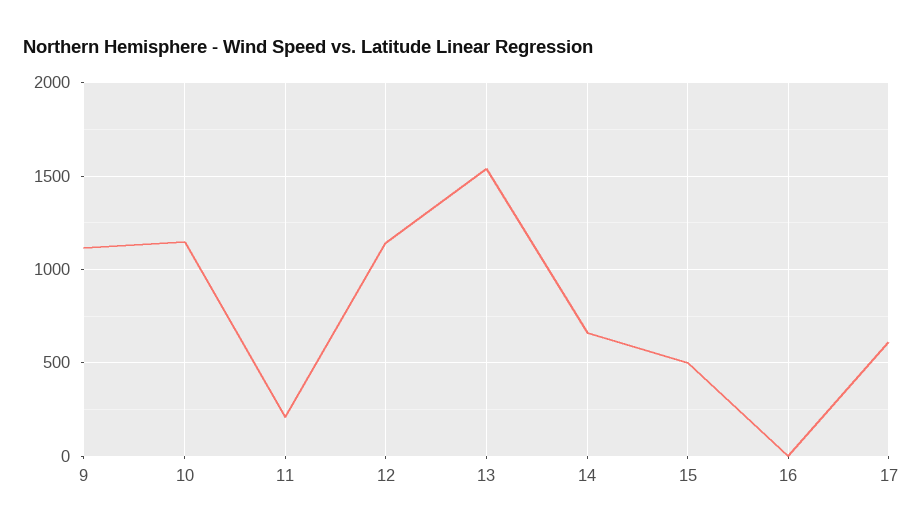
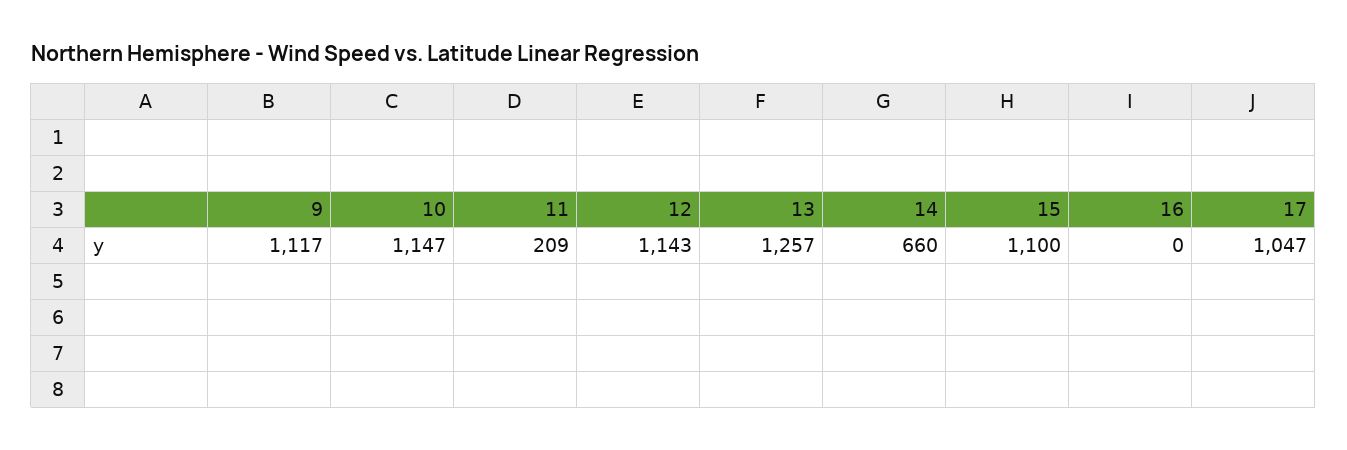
13: 1550 -> 1257
15: 500 -> 1100
17: 600 -> 1047

